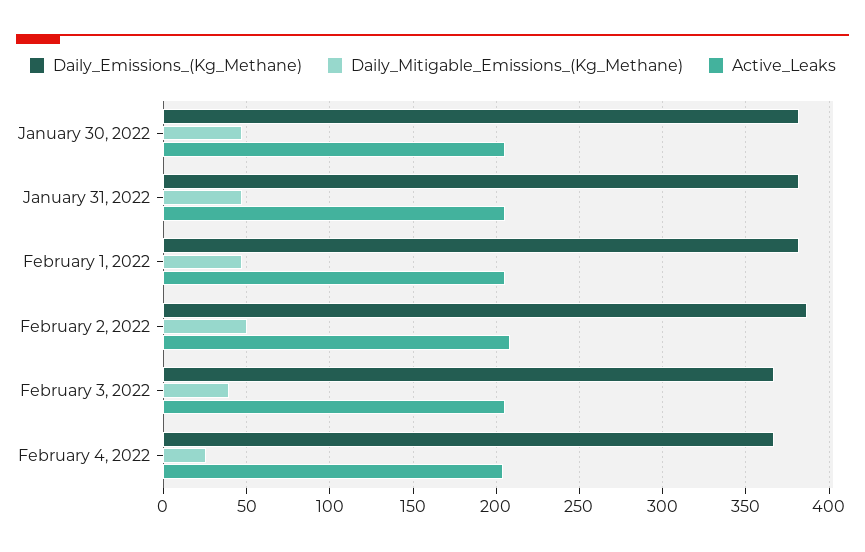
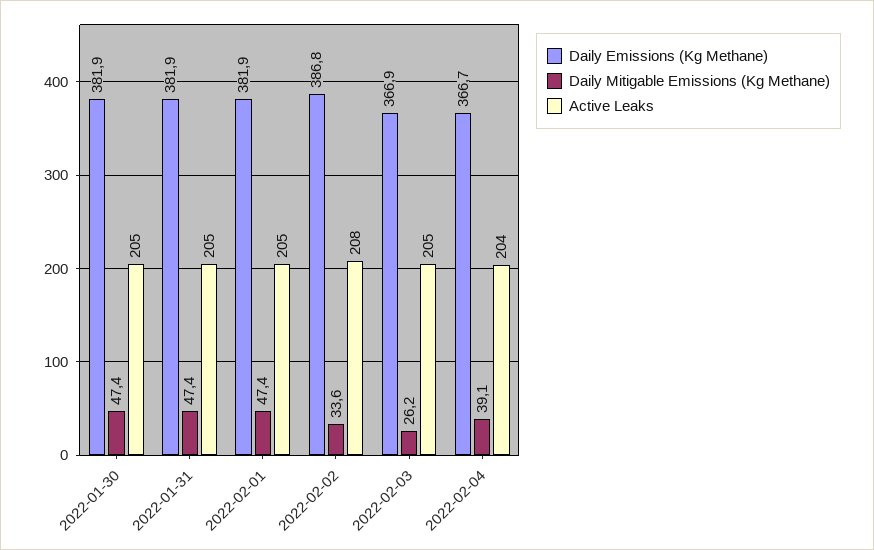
Daily_Mitigable_Emissions_(Kg_Methane), February 2, 2022: 50 -> 33.6
Daily_Mitigable_Emissions_(Kg_Methane), February 3, 2022: 40 -> 26.2
Daily_Mitigable_Emissions_(Kg_Methane), February 4, 2022: 25 -> 39.1

